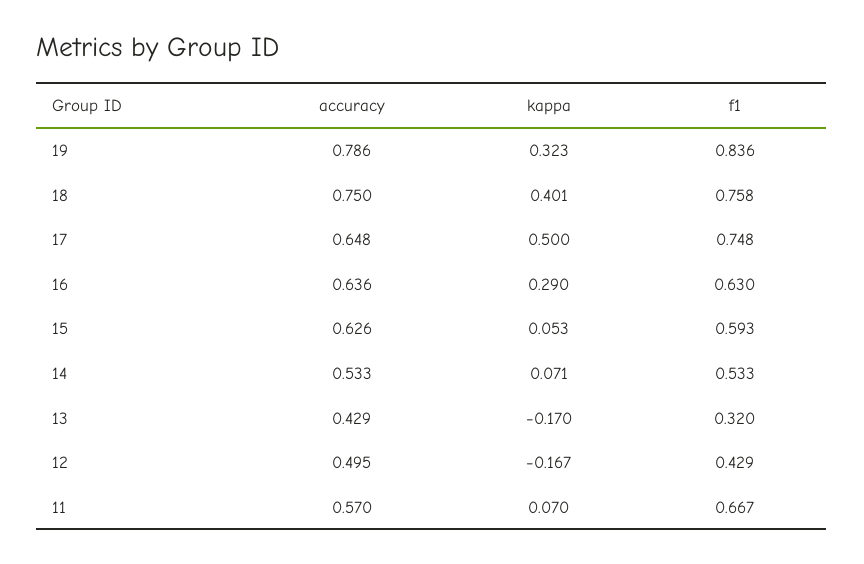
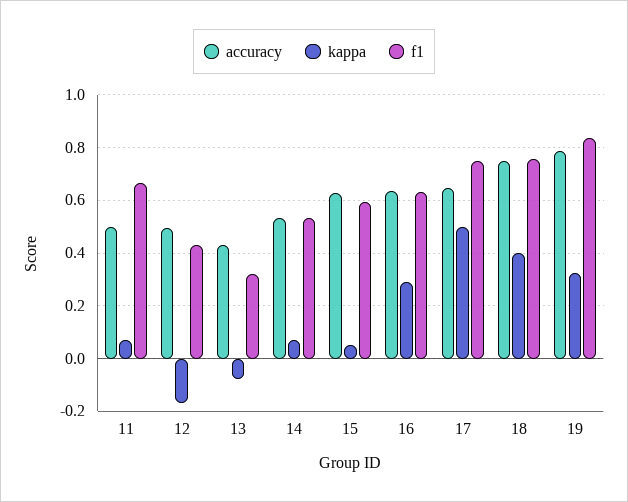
kappa, 13: -0.17 -> -0.075
accuracy, 11: 0.57 -> 0.5

